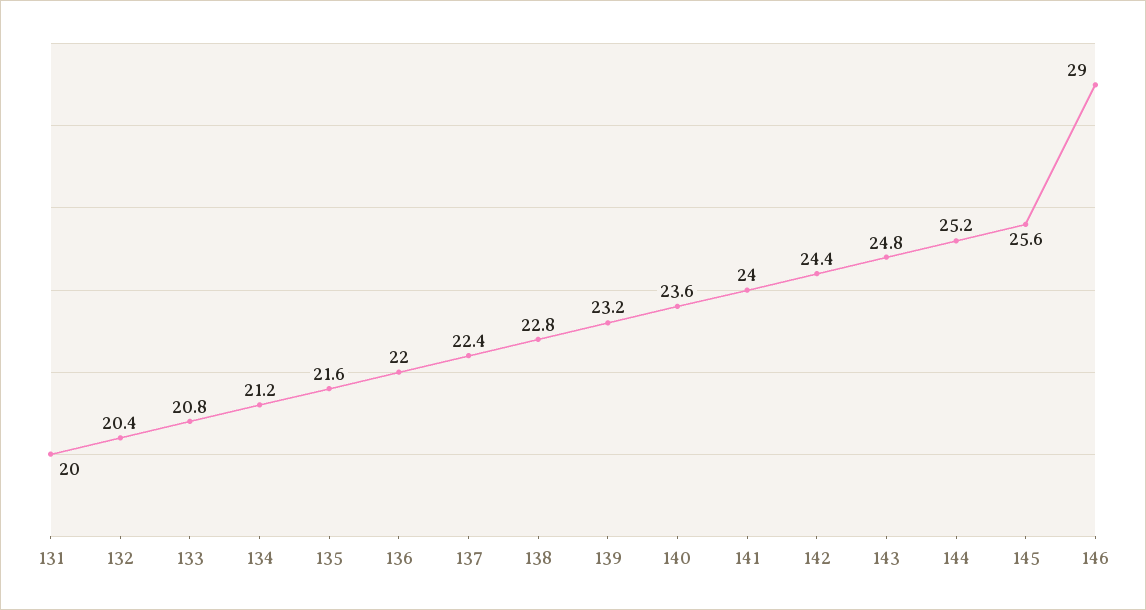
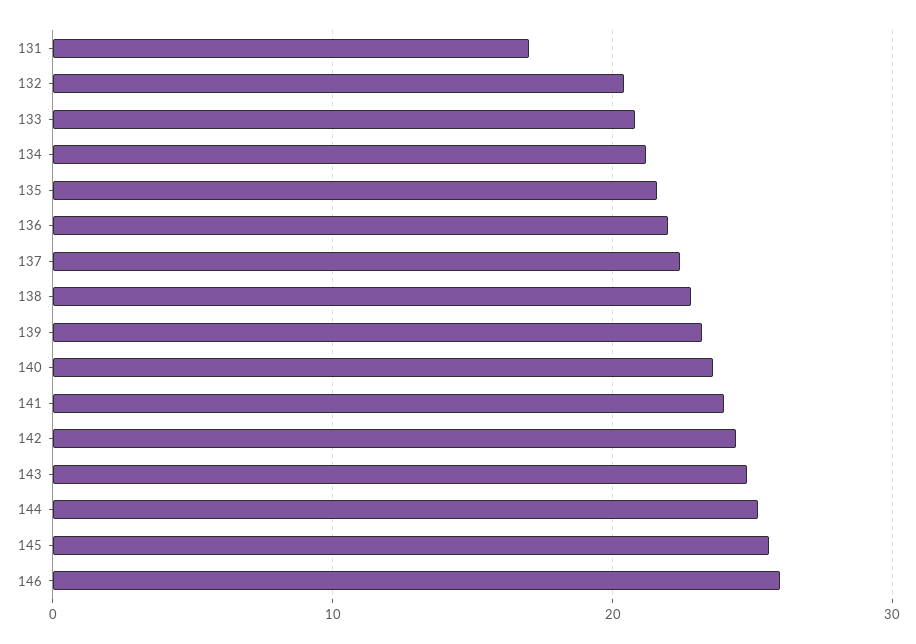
131: 20 -> 17
146: 29 -> 26

